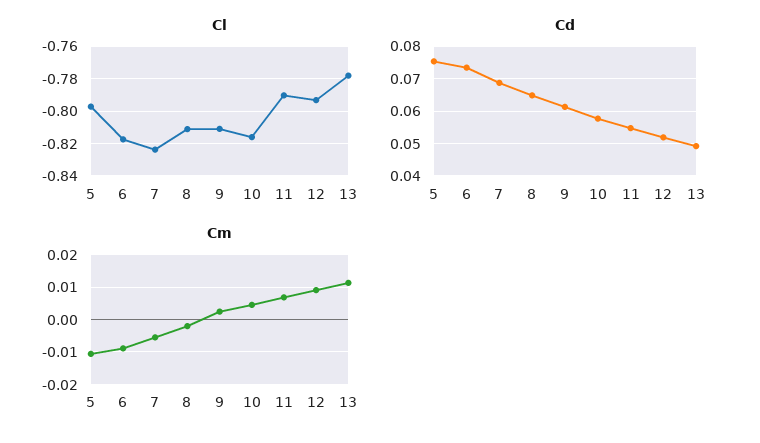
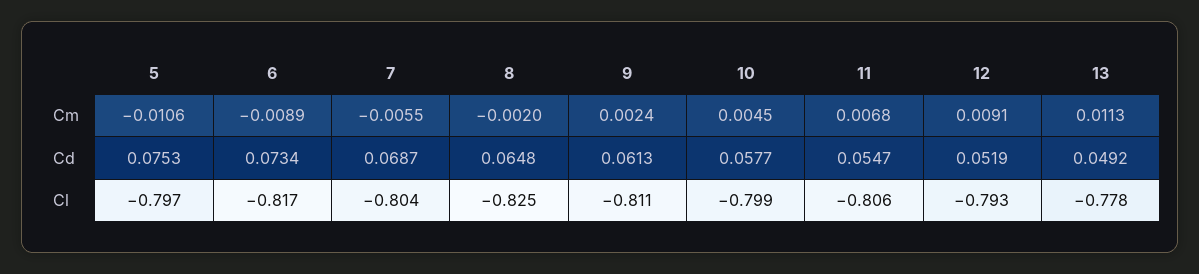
Cl, 7: -0.825 -> -0.804
Cl, 8: -0.81 -> -0.825
Cl, 10: -0.815 -> -0.799
Cl, 11: -0.79 -> -0.806

